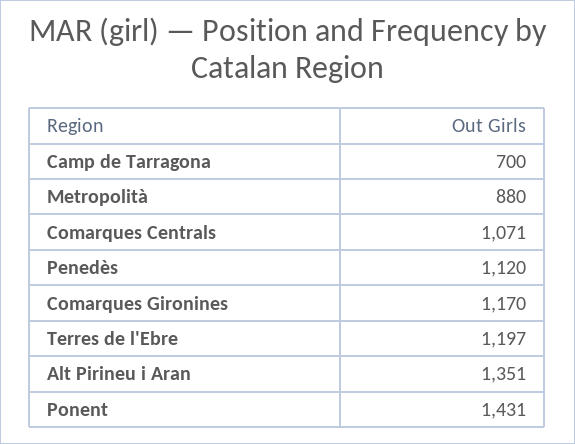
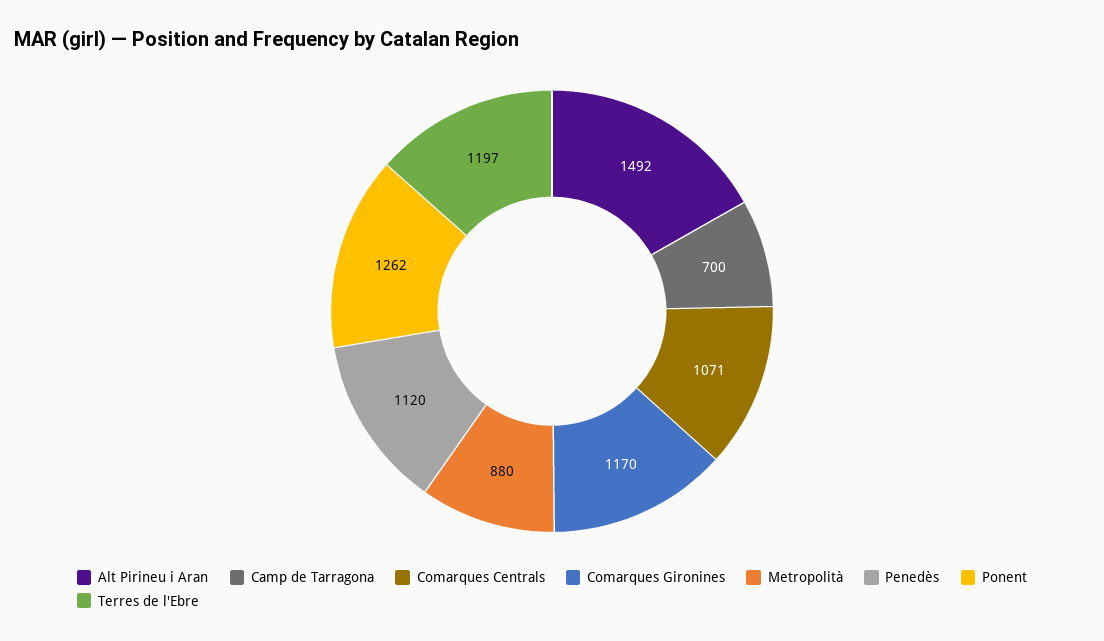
Alt Pirineu i Aran: 1351 -> 1492
Ponent: 1431 -> 1262

